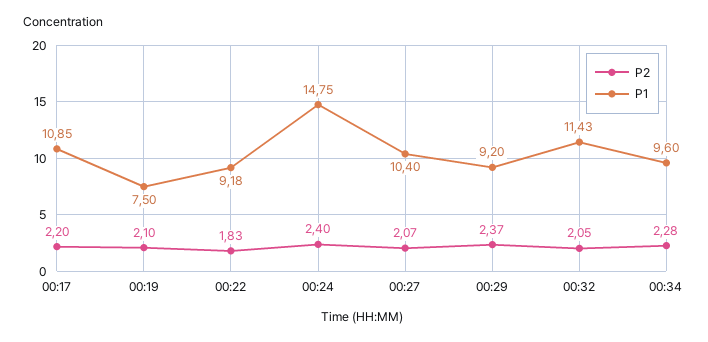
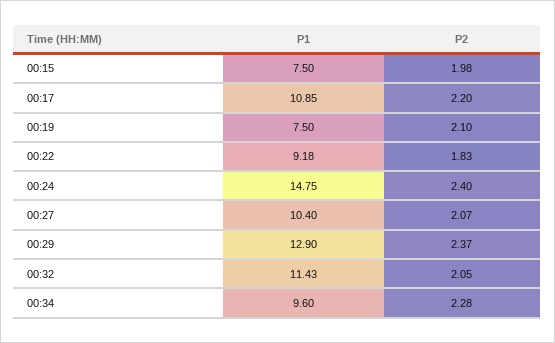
P1, 00:29: 9.2 -> 12.9
P1, 00:15: none -> 7.5
P2, 00:15: none -> 1.98

